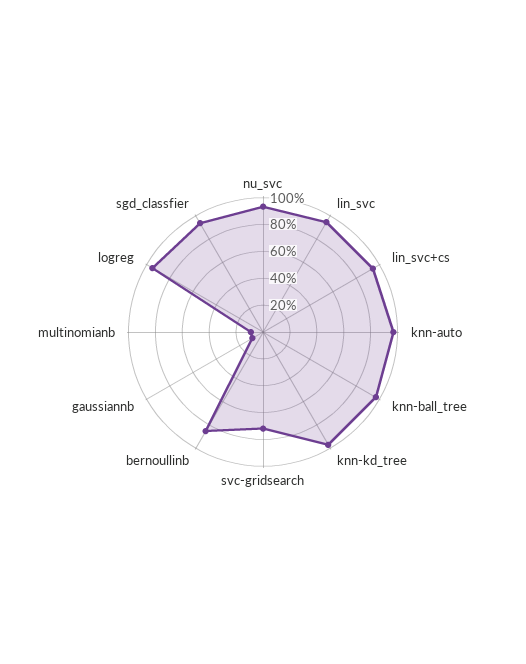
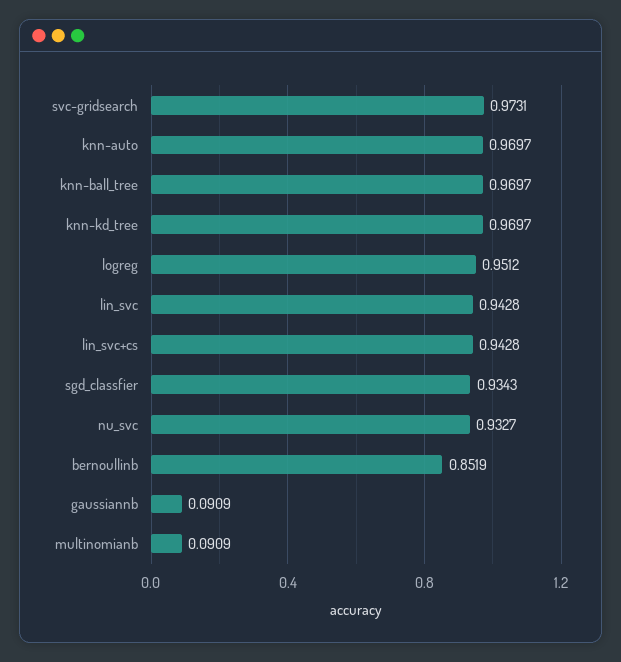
svc-gridsearch: 0.7 -> 0.9731

